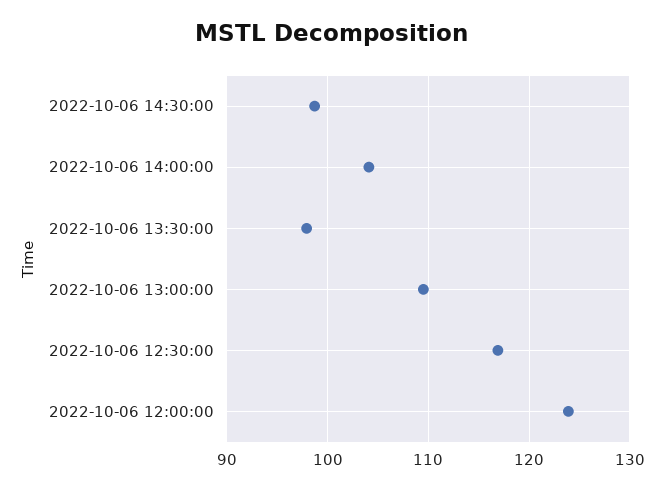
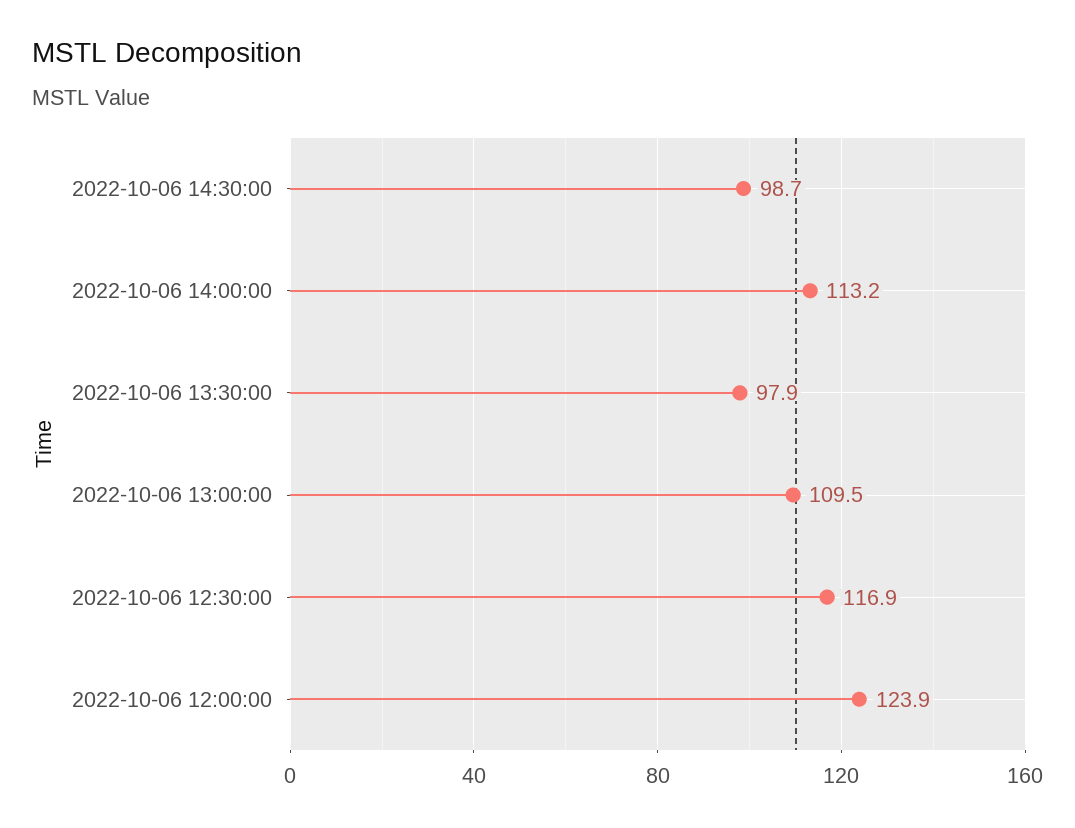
2022-10-06 14:00:00: 104 -> 113.2

